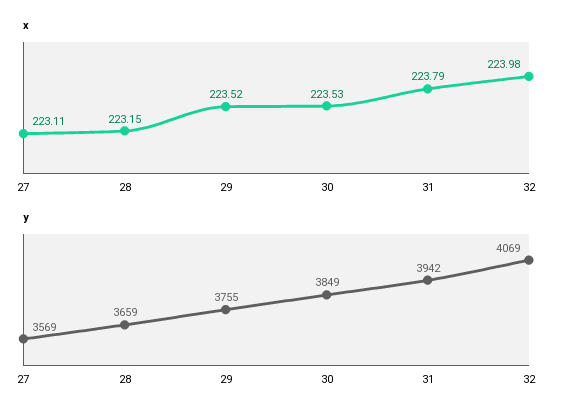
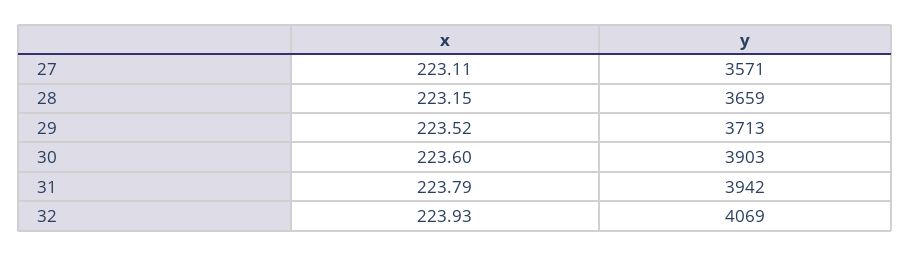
x, 30: 223.53 -> 223.6
x, 32: 223.98 -> 223.93
y, 27: 3569 -> 3571
y, 29: 3755 -> 3713
y, 30: 3849 -> 3903

